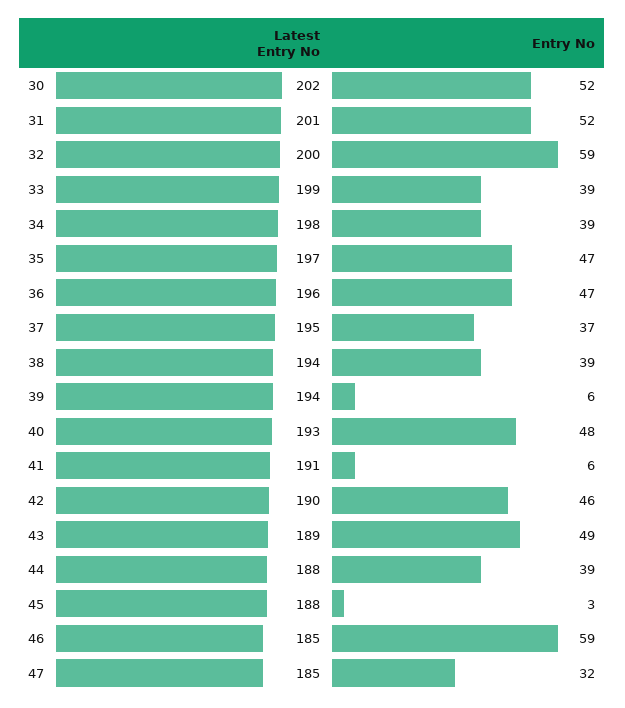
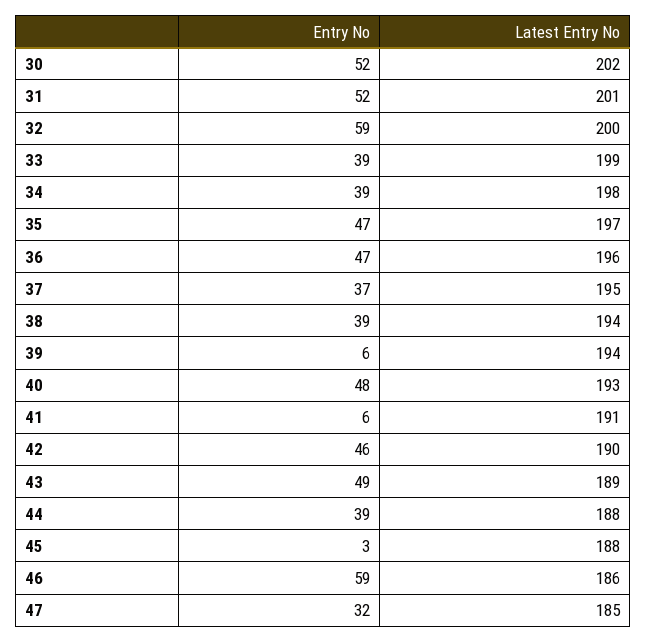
Latest Entry No, 46: 185 -> 186

